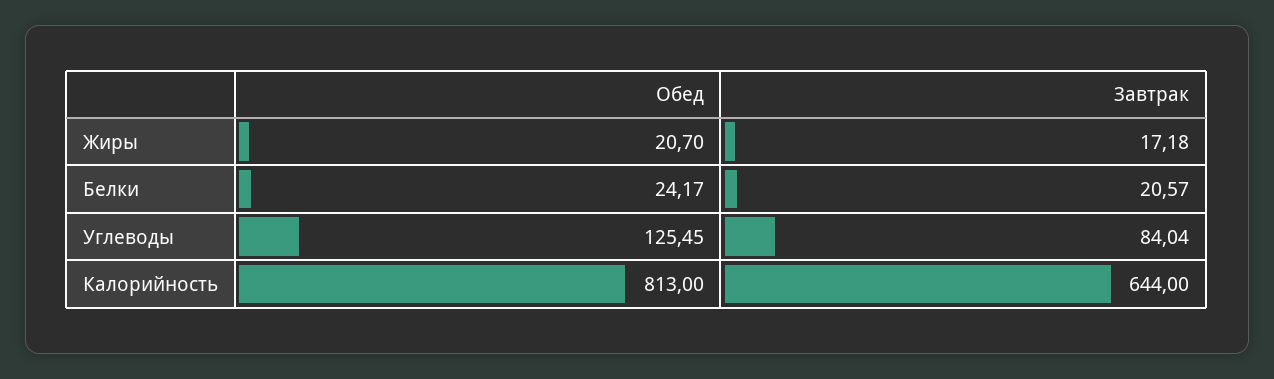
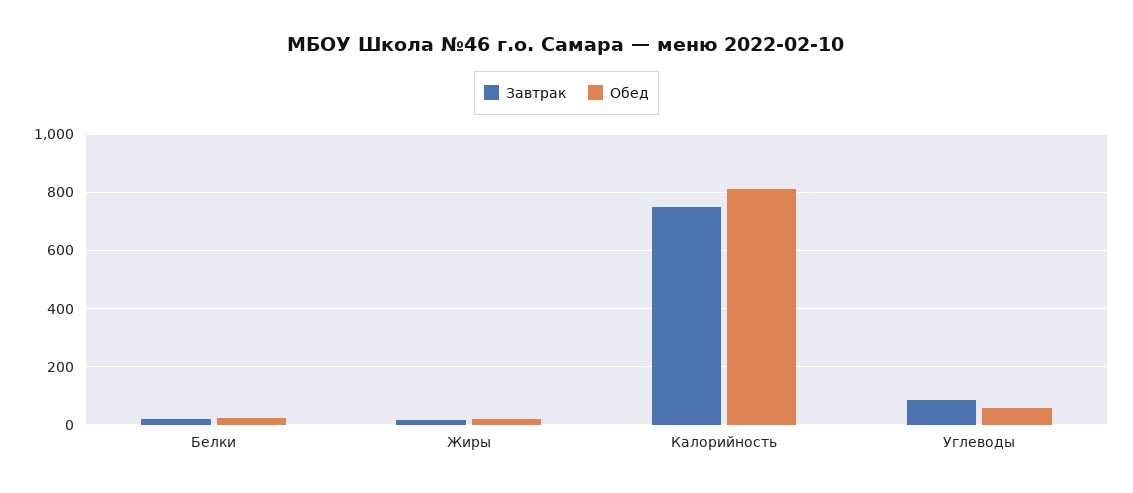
Обед, Углеводы: 125.45 -> 50
Завтрак, Калорийность: 644 -> 750

